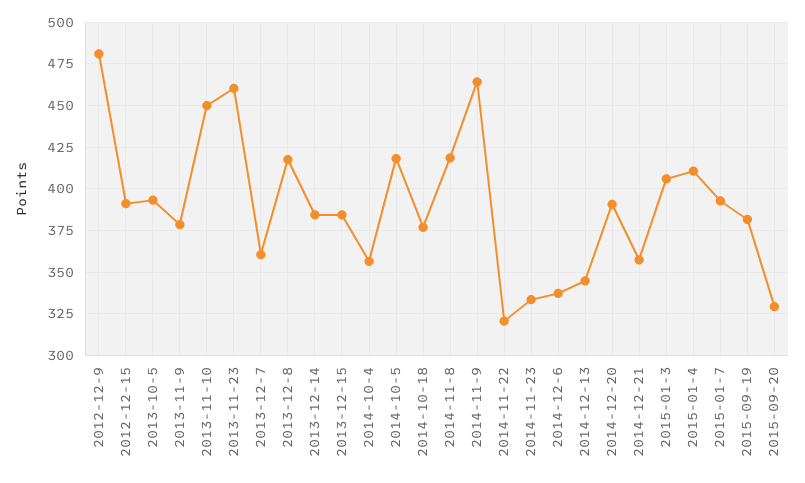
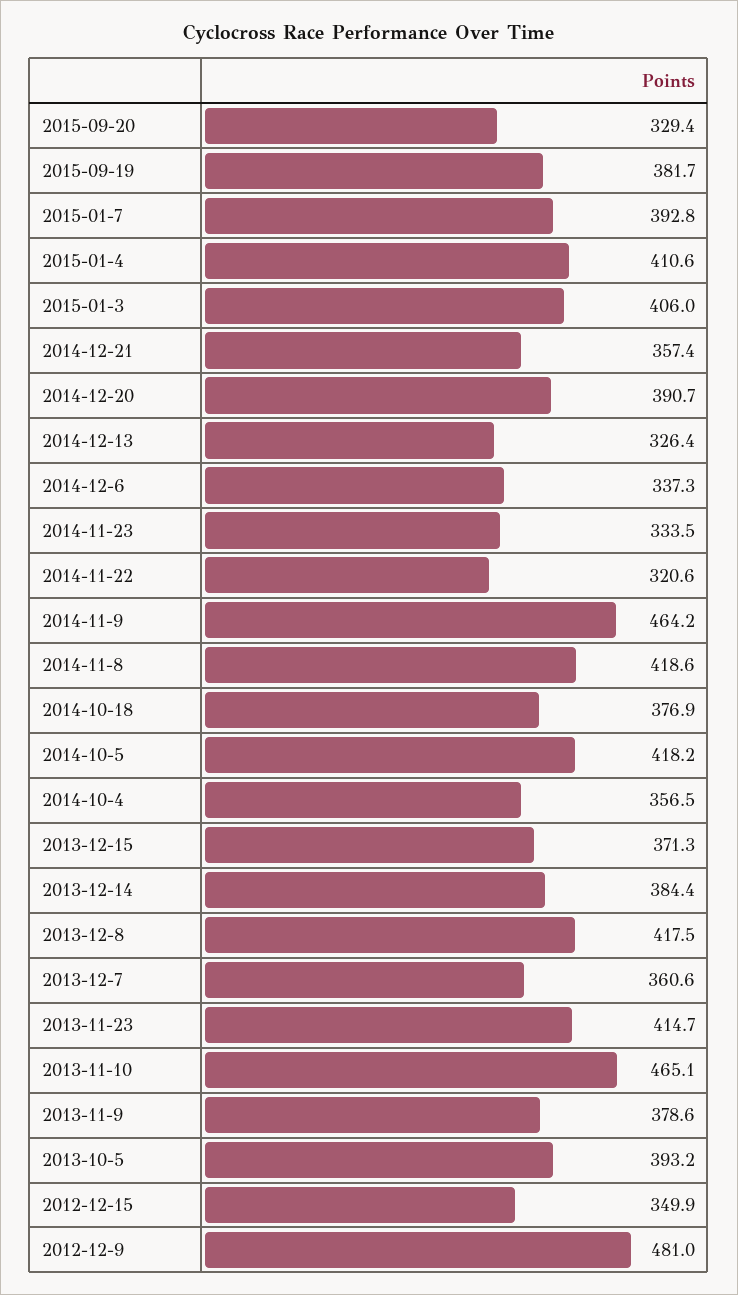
2012-12-15: 390 -> 349.9
2013-11-10: 450 -> 465.1
2013-11-23: 460 -> 414.7
2013-12-15: 385 -> 371.3
2014-12-13: 345 -> 326.4

